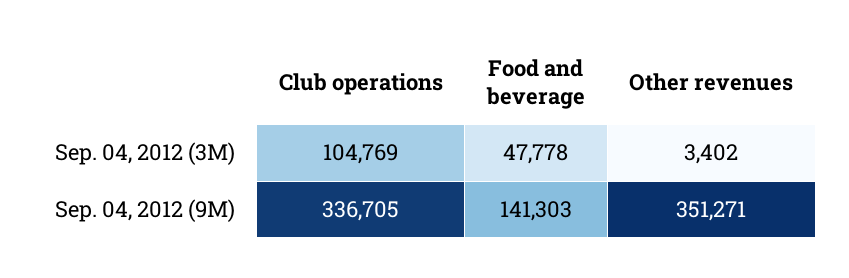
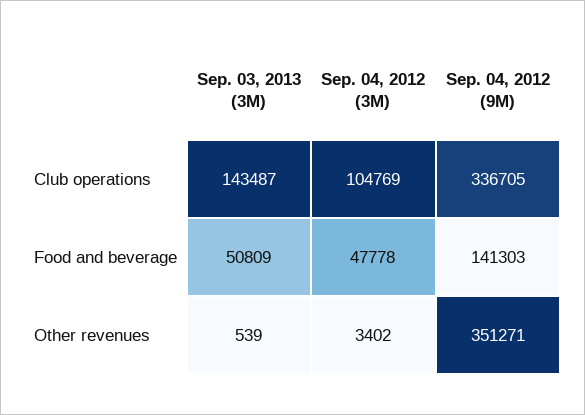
Club operations, Sep. 03, 2013 (3M): none -> 143487
Food and beverage, Sep. 03, 2013 (3M): none -> 50809
Other revenues, Sep. 03, 2013 (3M): none -> 539

